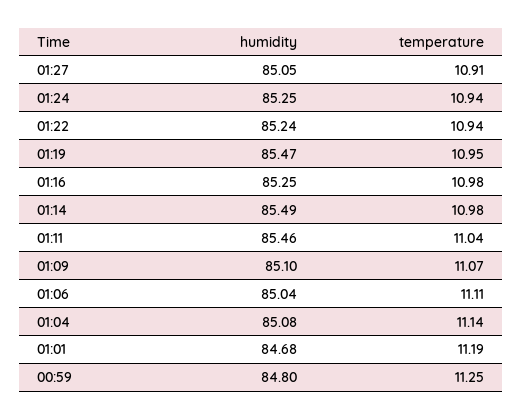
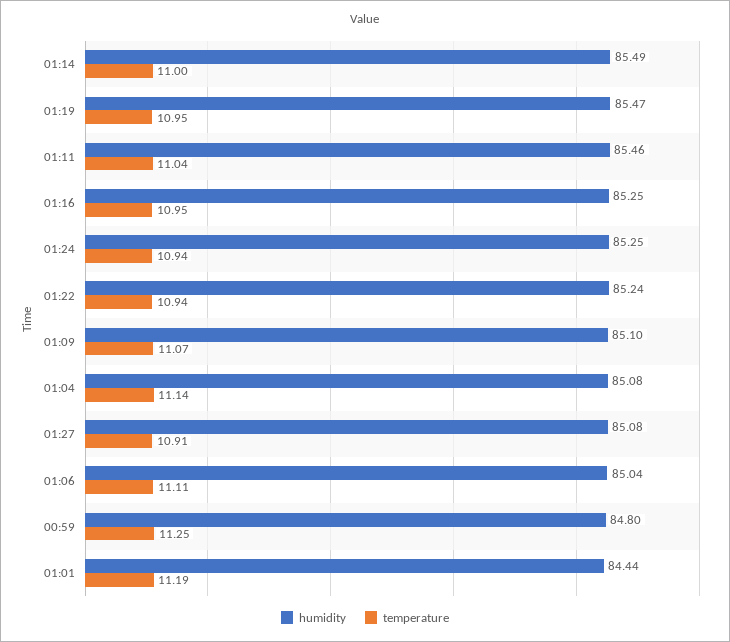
humidity, 01:27: 85.05 -> 85.08
temperature, 01:16: 10.98 -> 10.95
temperature, 01:14: 10.98 -> 11
humidity, 01:01: 84.68 -> 84.44

